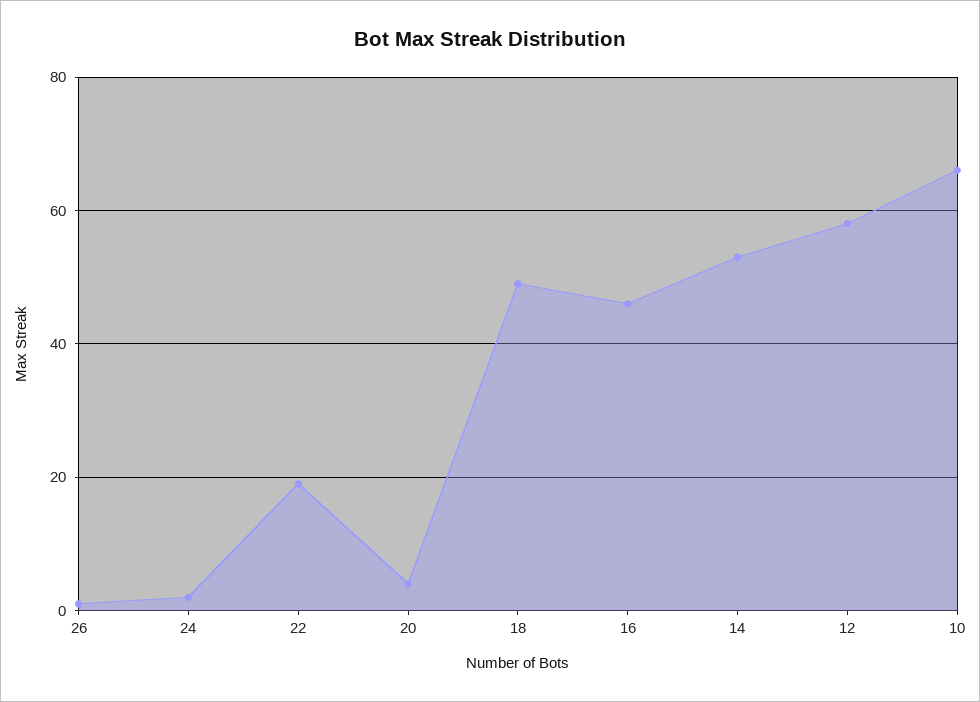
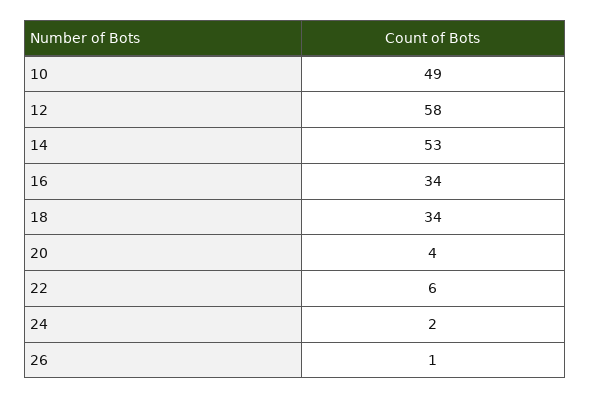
22: 20 -> 6
18: 50 -> 34
16: 45 -> 34
10: 65 -> 49

